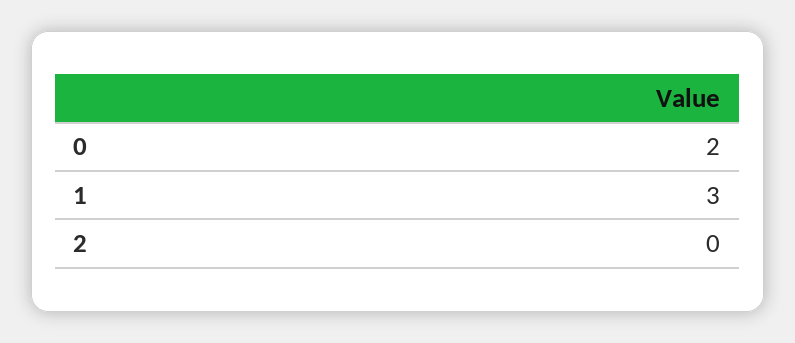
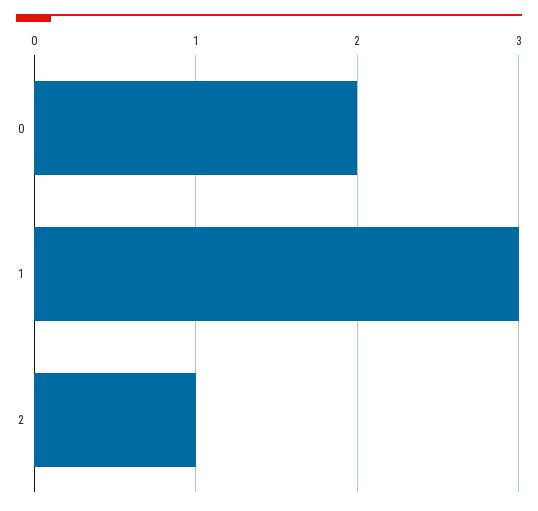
2: 0 -> 1

